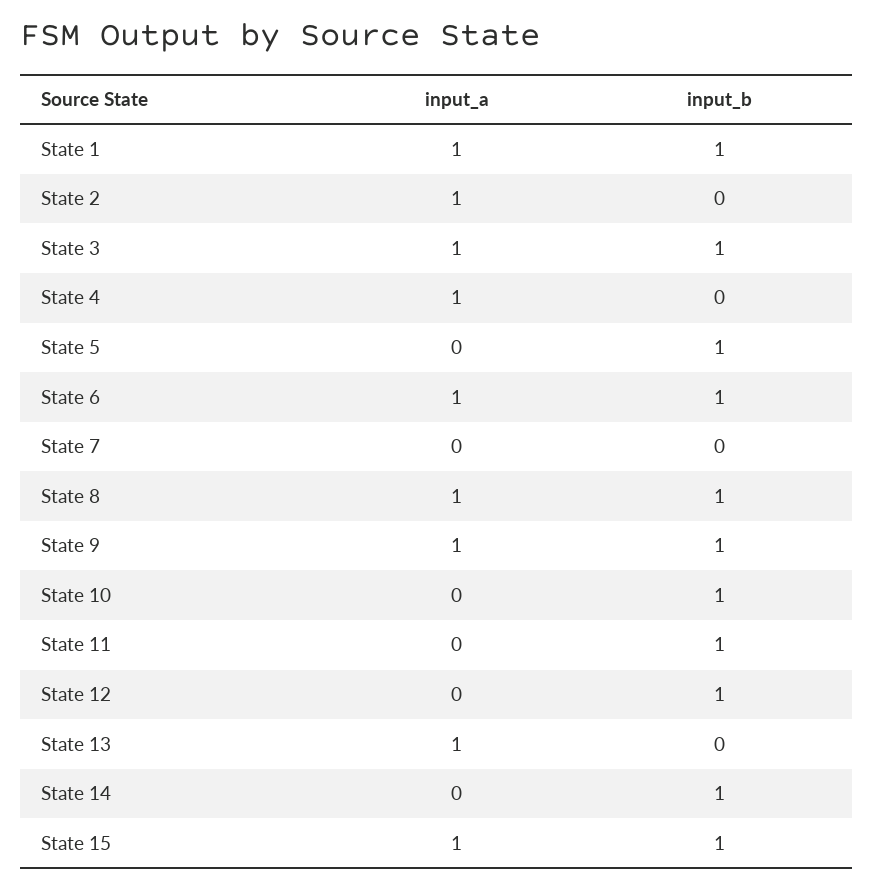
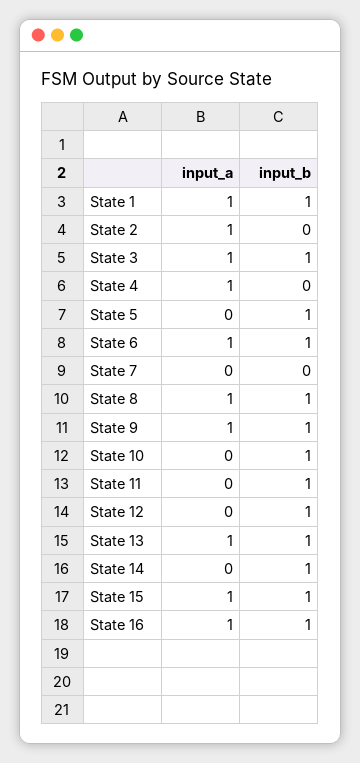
input_b, State 13: 0 -> 1
input_a, State 16: none -> 1
input_b, State 16: none -> 1

